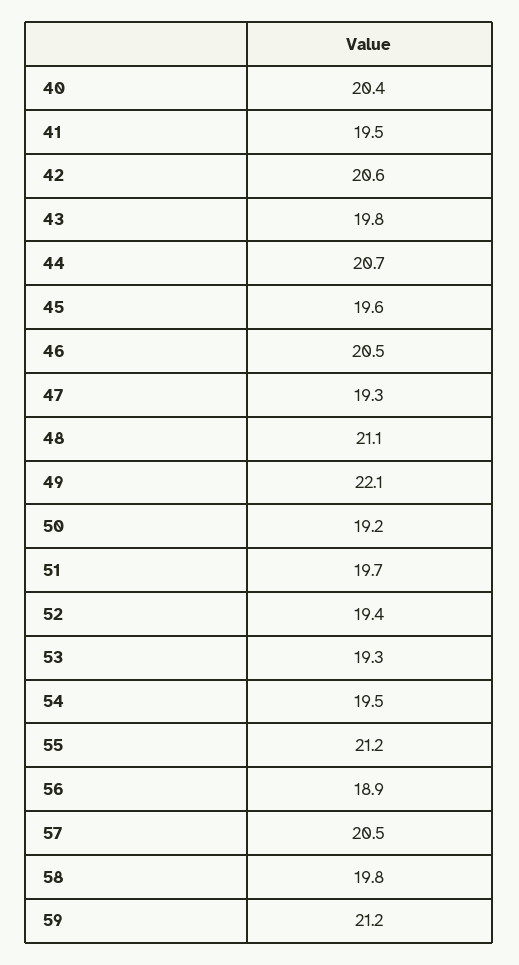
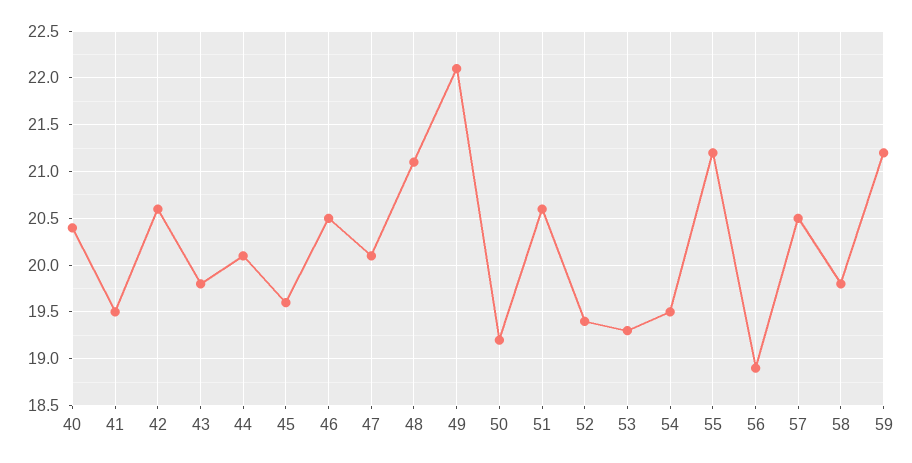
44: 20.7 -> 20.1
47: 19.3 -> 20.1
51: 19.7 -> 20.6

